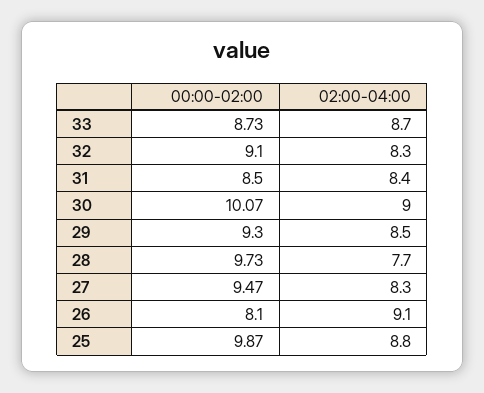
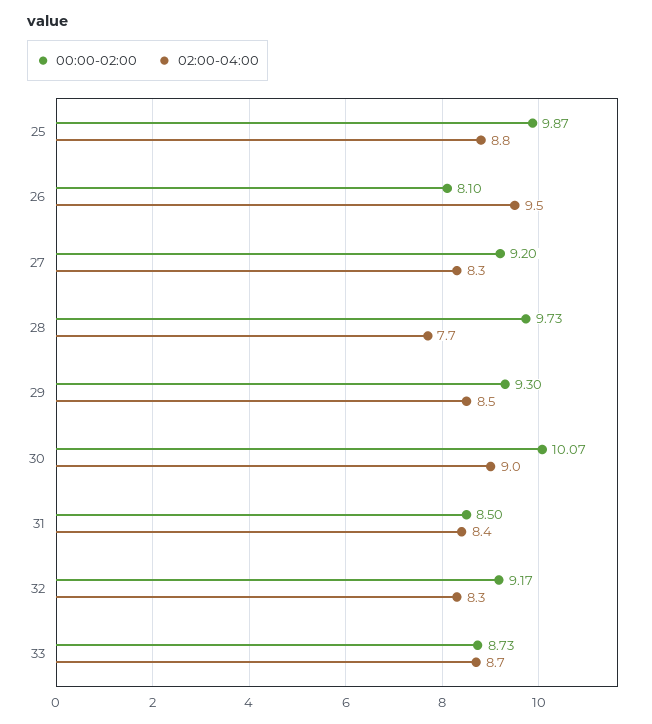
00:00-02:00, 32: 9.1 -> 9.17
00:00-02:00, 27: 9.47 -> 9.2
02:00-04:00, 26: 9.1 -> 9.5

